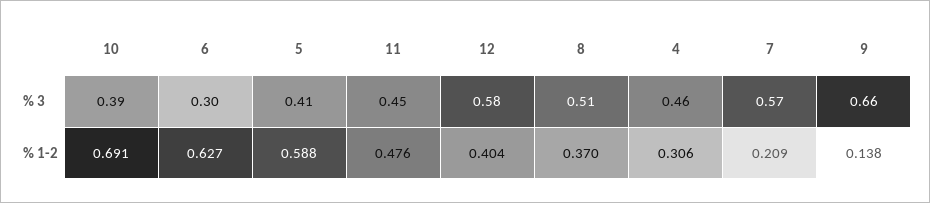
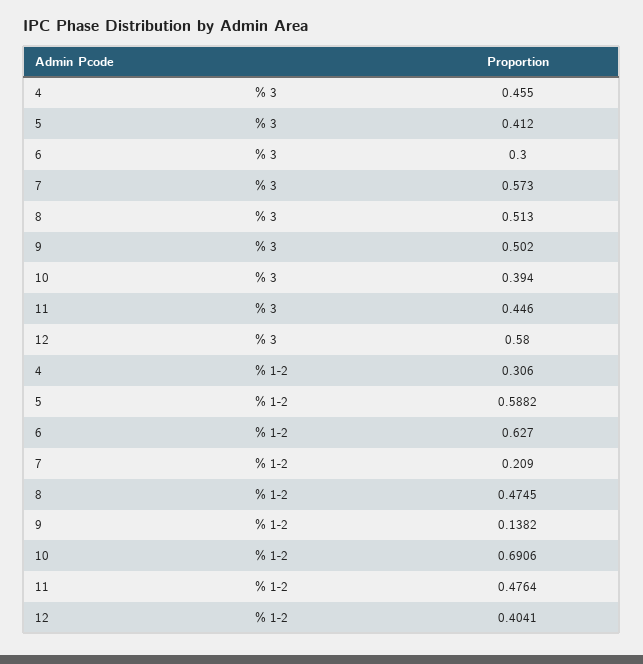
9, % 3: 0.66 -> 0.502
8, % 1-2: 0.37 -> 0.4745

